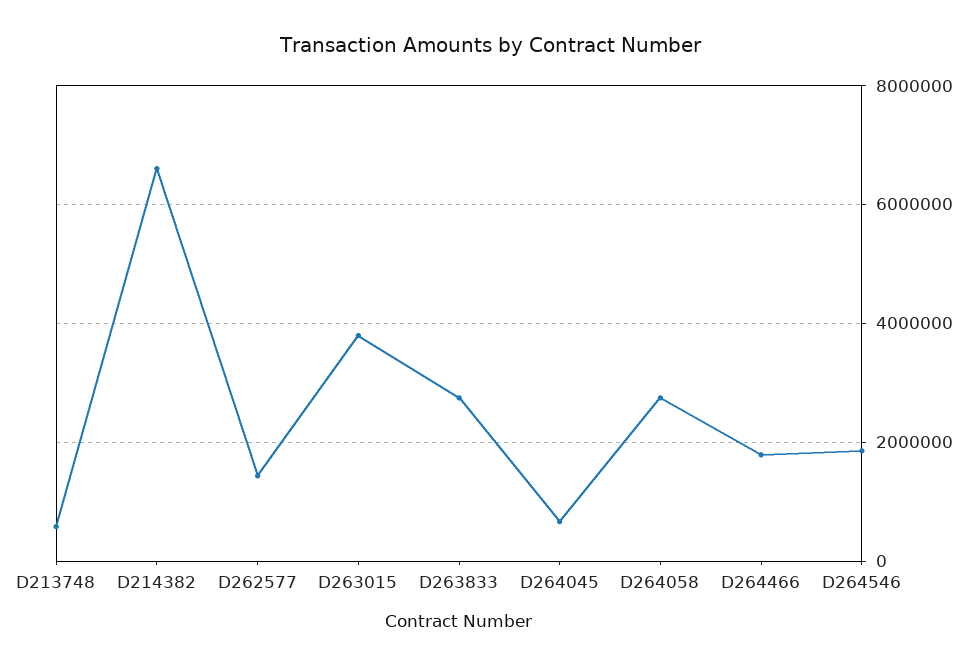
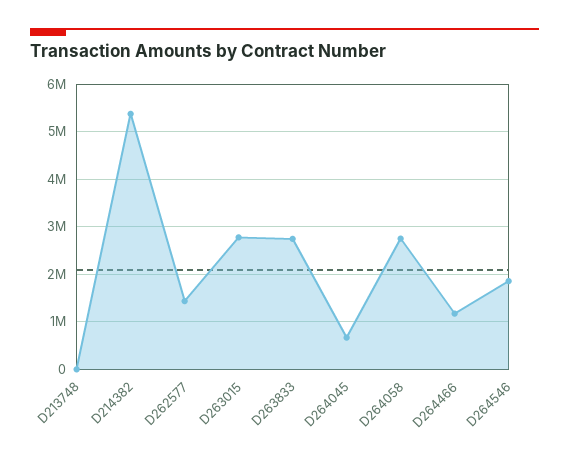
D213748: 600000 -> 0
D214382: 6600000 -> 5400000
D263015: 3800000 -> 2800000
D264466: 1800000 -> 1200000

